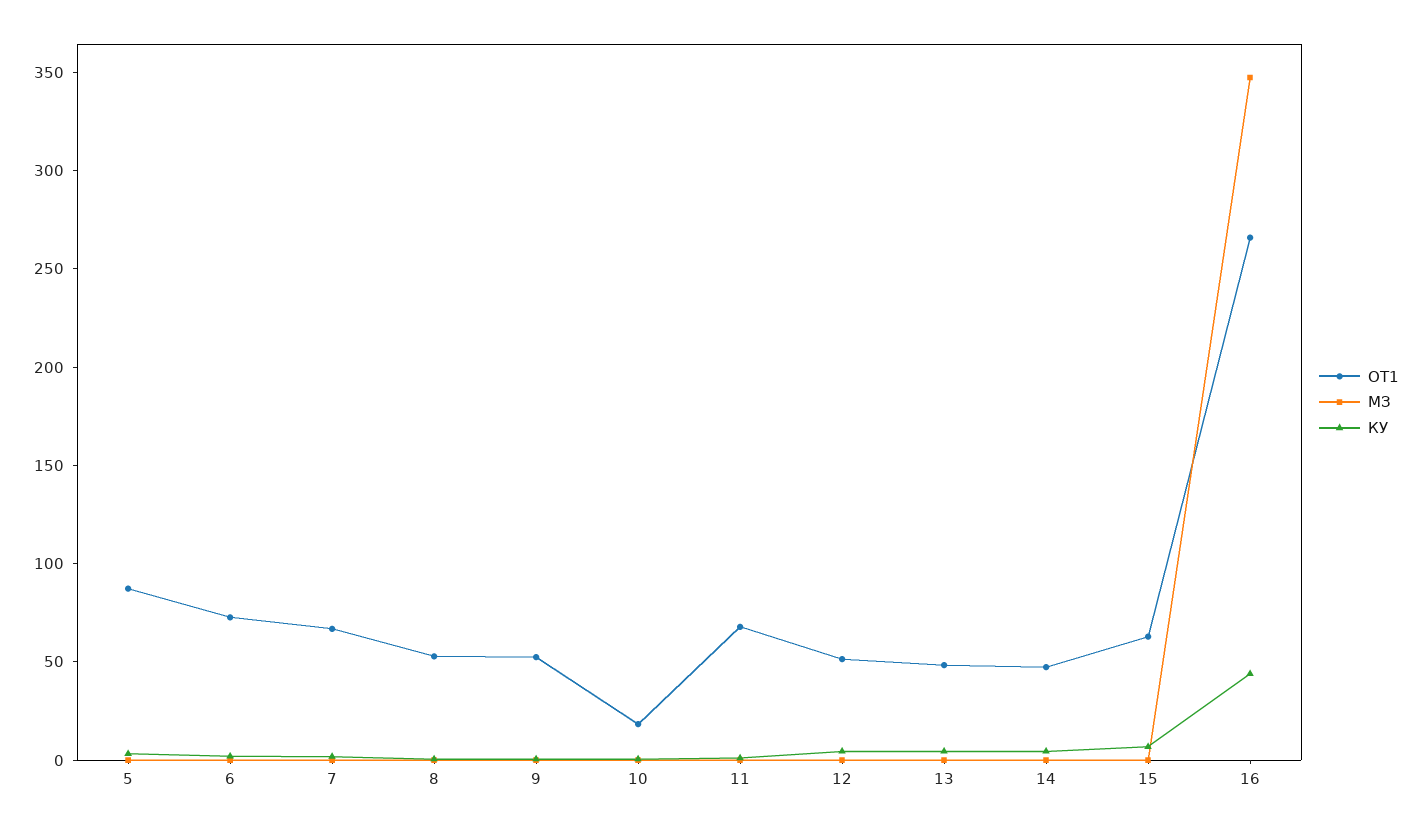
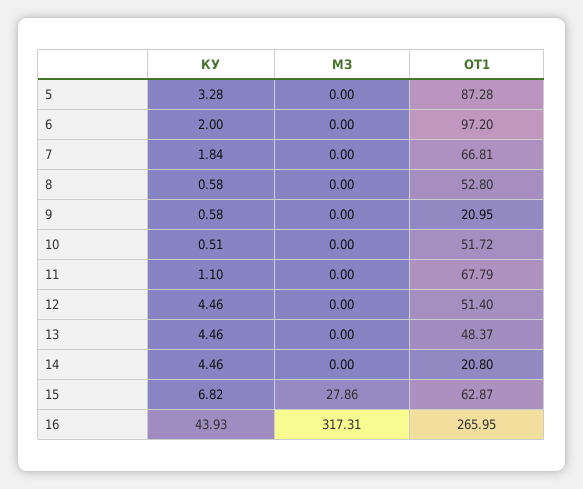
ОТ1, 6: 70 -> 97.2
ОТ1, 9: 50 -> 20.95
ОТ1, 10: 20 -> 51.72
ОТ1, 14: 50 -> 20.8
МЗ, 15: 0 -> 27.86
МЗ, 16: 350 -> 317.31

